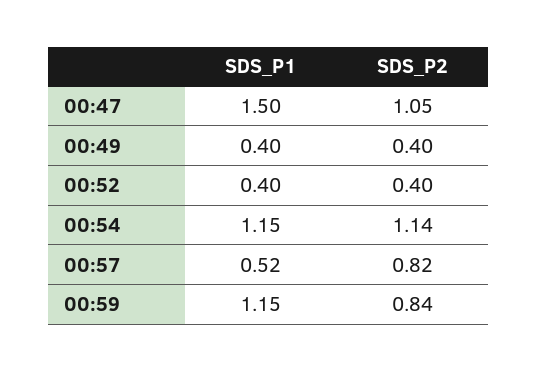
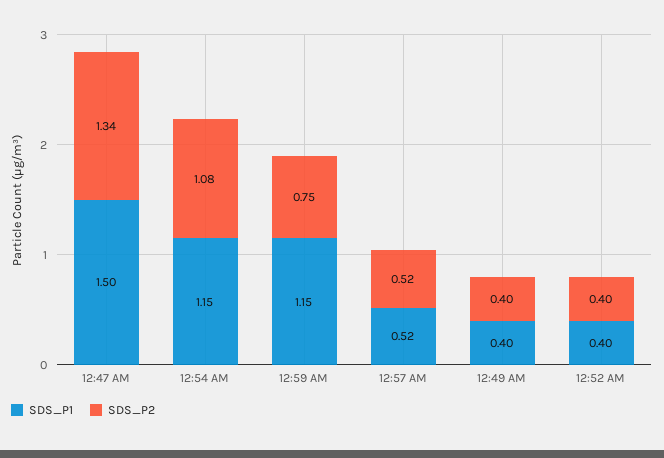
SDS_P2, 00:47: 1.05 -> 1.34
SDS_P2, 00:54: 1.14 -> 1.08
SDS_P2, 00:57: 0.82 -> 0.52
SDS_P2, 00:59: 0.84 -> 0.75

